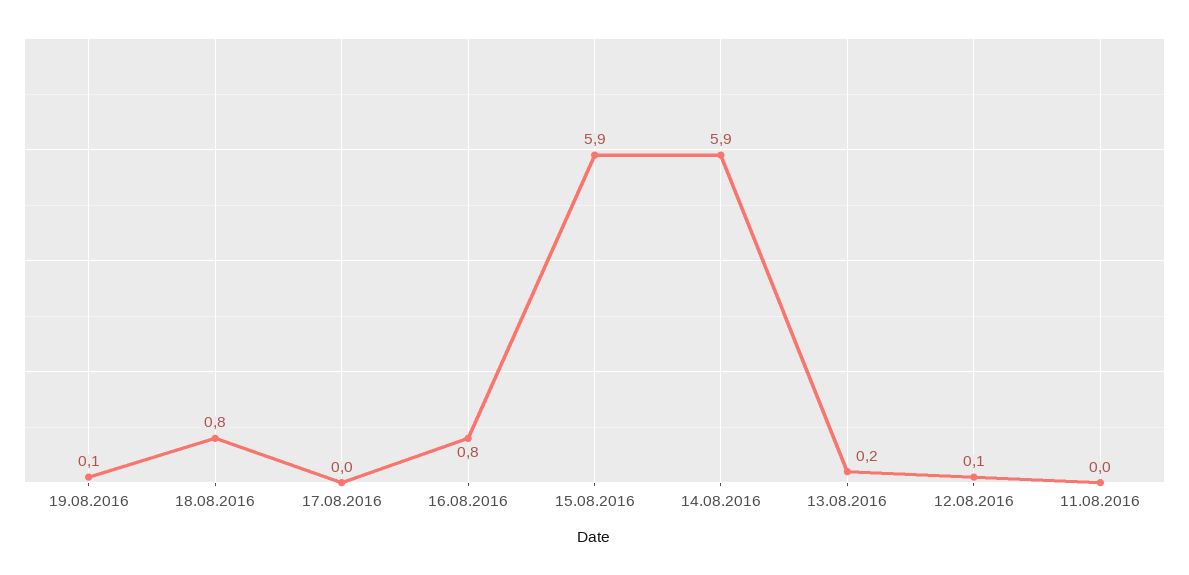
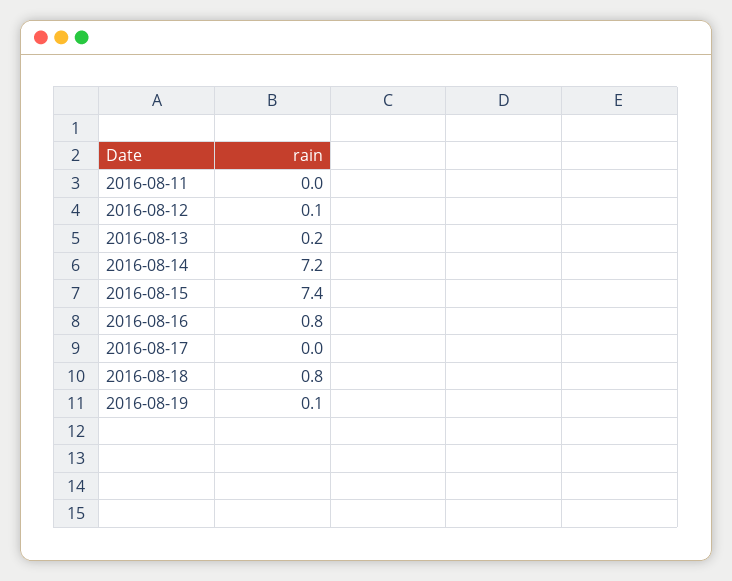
15.08.2016: 5.9 -> 7.4
14.08.2016: 5.9 -> 7.2

